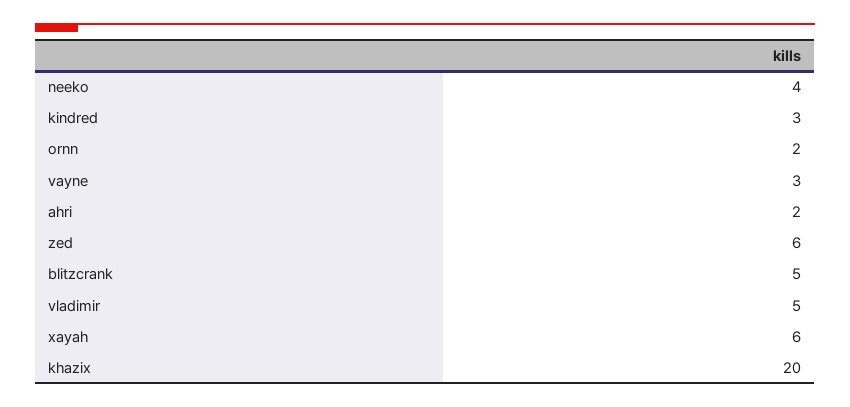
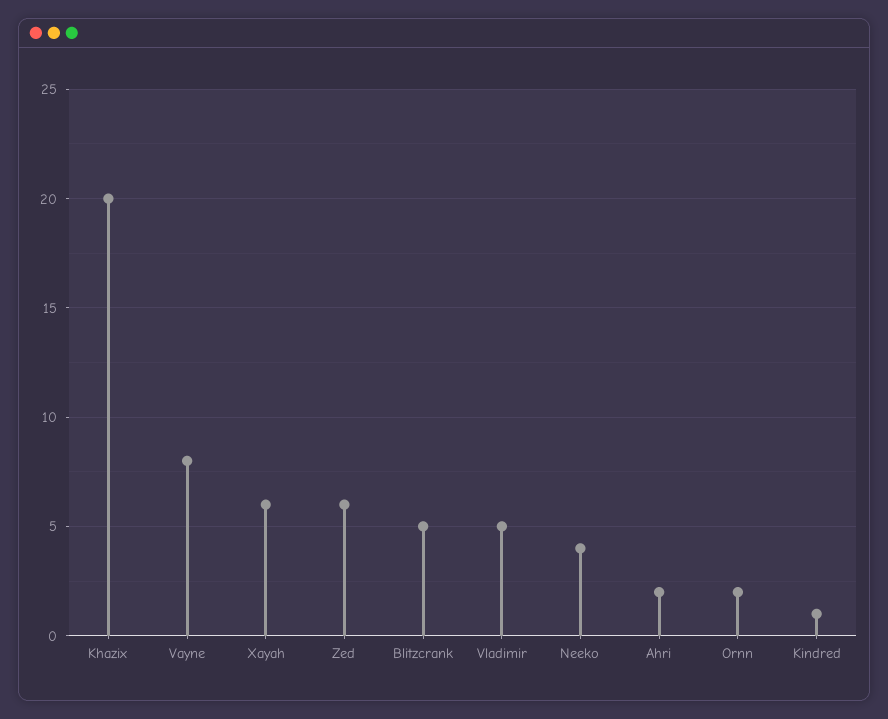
kindred: 3 -> 1
vayne: 3 -> 8

